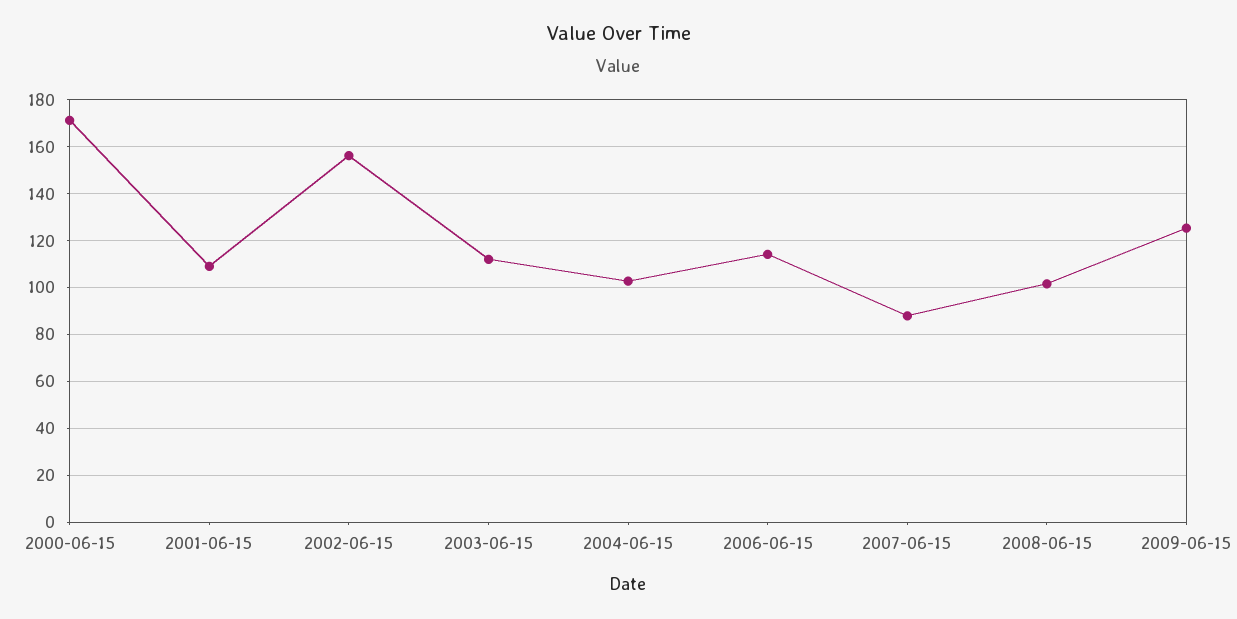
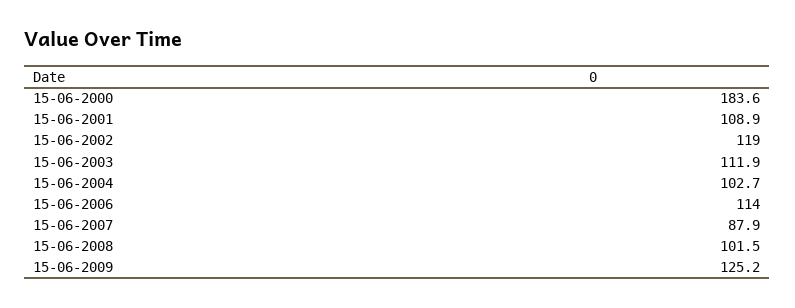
2000-06-15: 170 -> 183.6
2002-06-15: 155 -> 119

